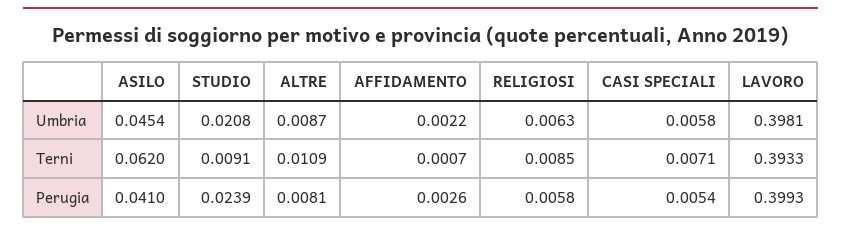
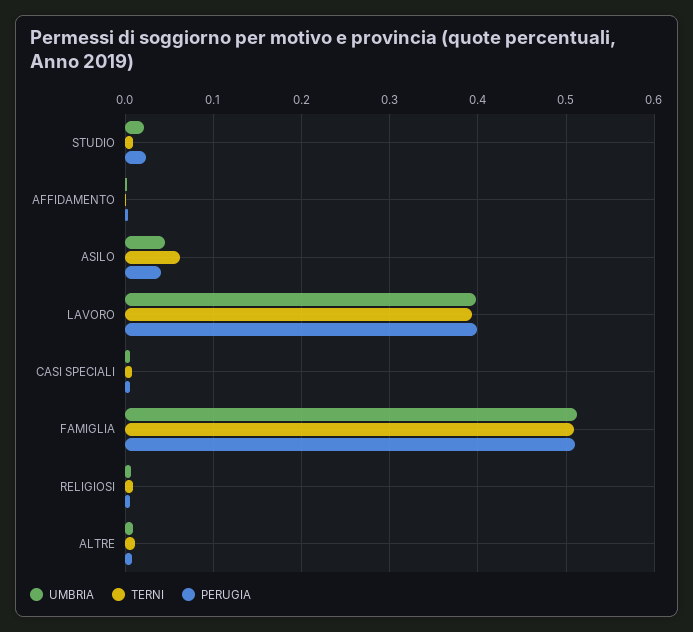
Umbria, FAMIGLIA: none -> 0.51
Terni, FAMIGLIA: none -> 0.51
Perugia, FAMIGLIA: none -> 0.51

